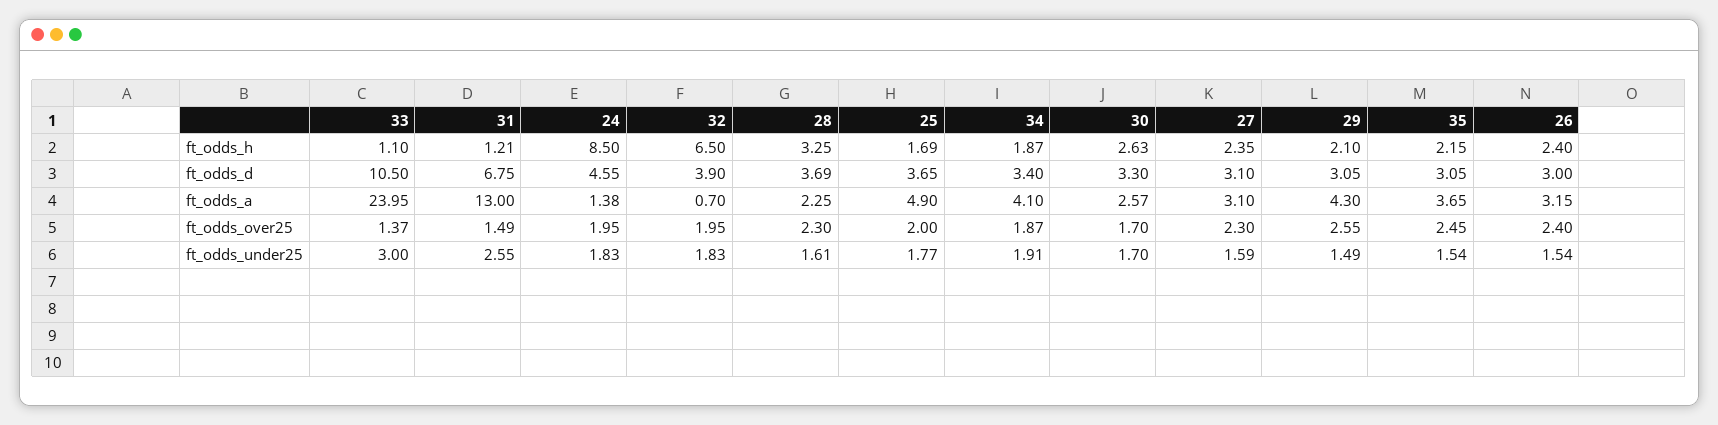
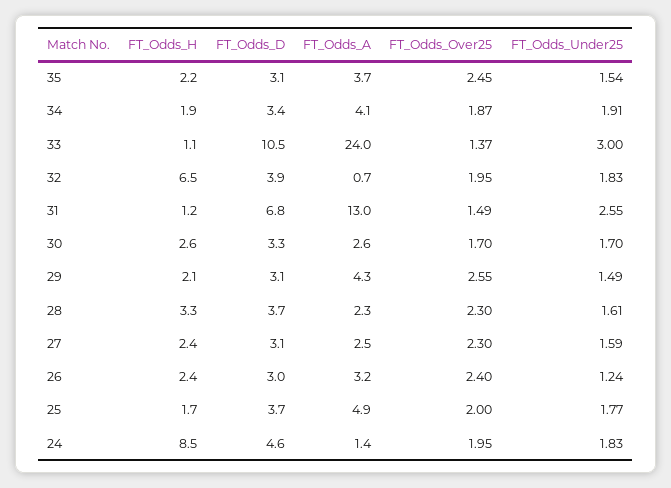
27, ft_odds_a: 3.1 -> 2.5
26, ft_odds_under25: 1.54 -> 1.24

